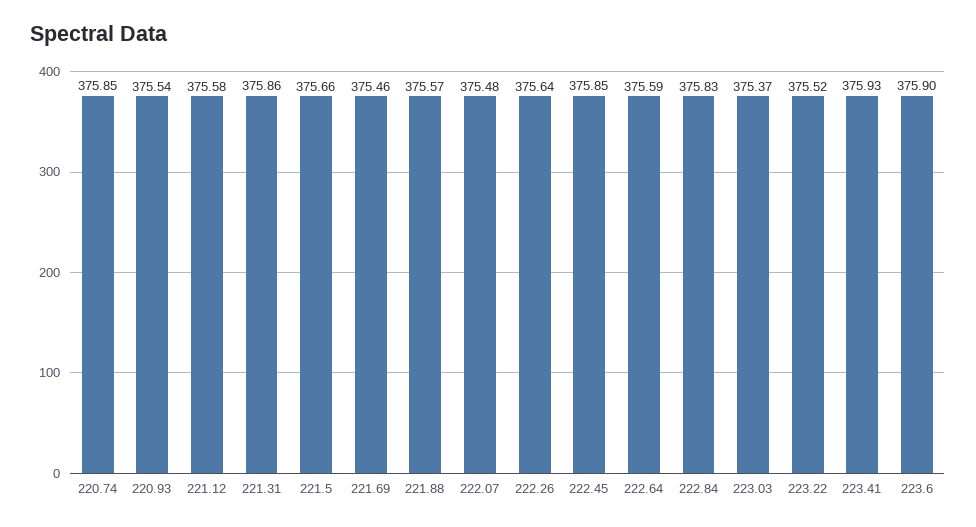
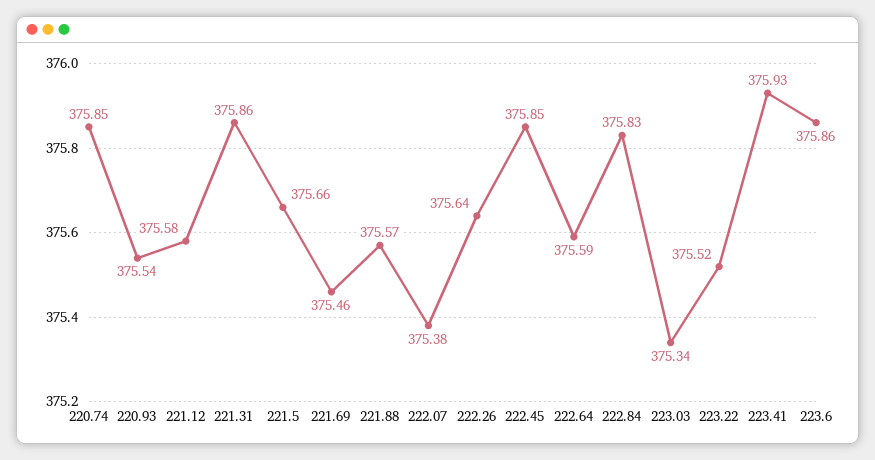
222.07: 375.48 -> 375.38
223.03: 375.37 -> 375.34
223.6: 375.9 -> 375.86

